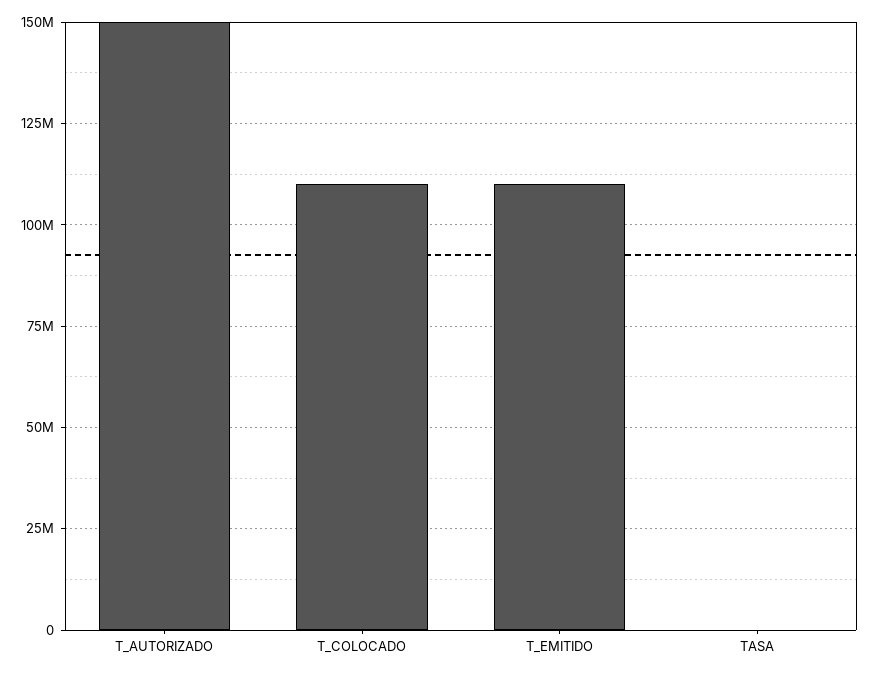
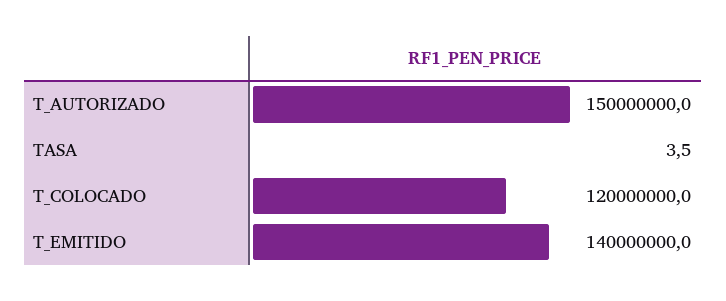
T_COLOCADO: 110000000 -> 120000000
T_EMITIDO: 110000000 -> 140000000

